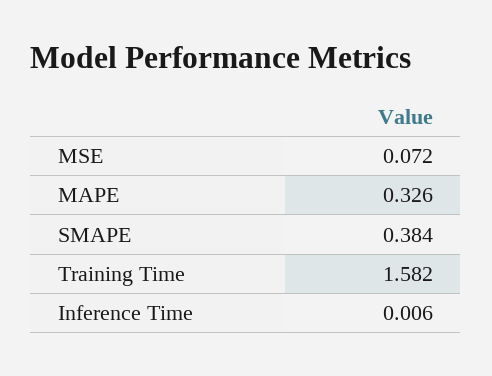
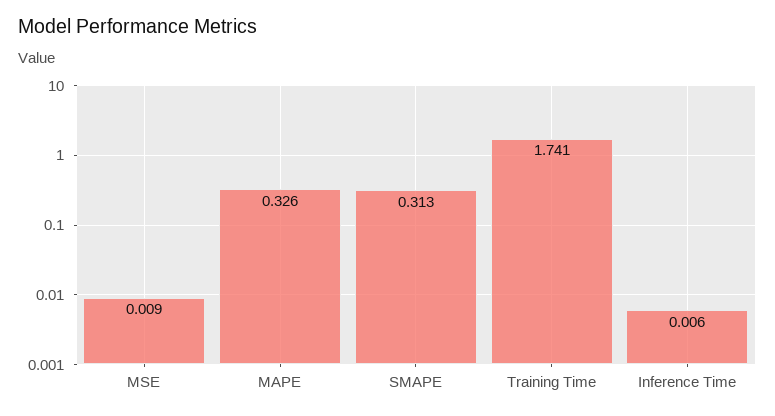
MSE: 0.072 -> 0.009
SMAPE: 0.384 -> 0.313
Training Time: 1.582 -> 1.741

